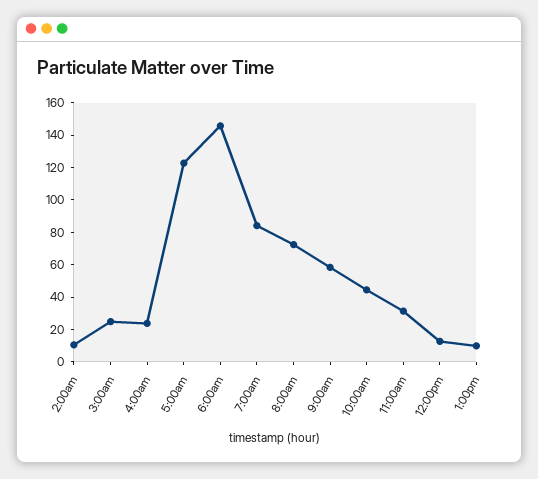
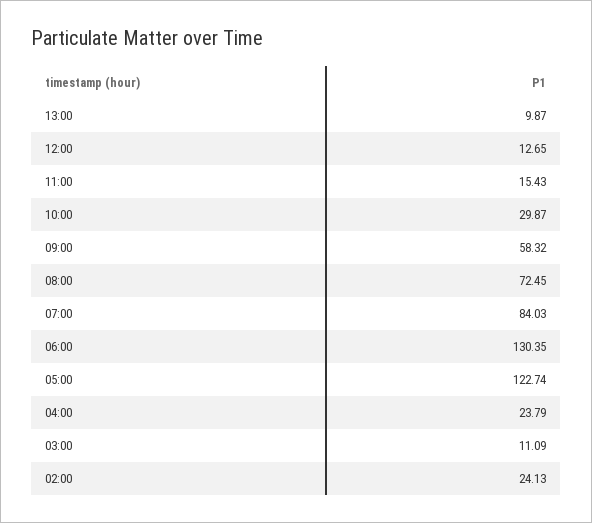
2:00am: 10 -> 24.13
3:00am: 25 -> 11.09
6:00am: 145 -> 130.35
10:00am: 45 -> 29.87
11:00am: 30 -> 15.43

